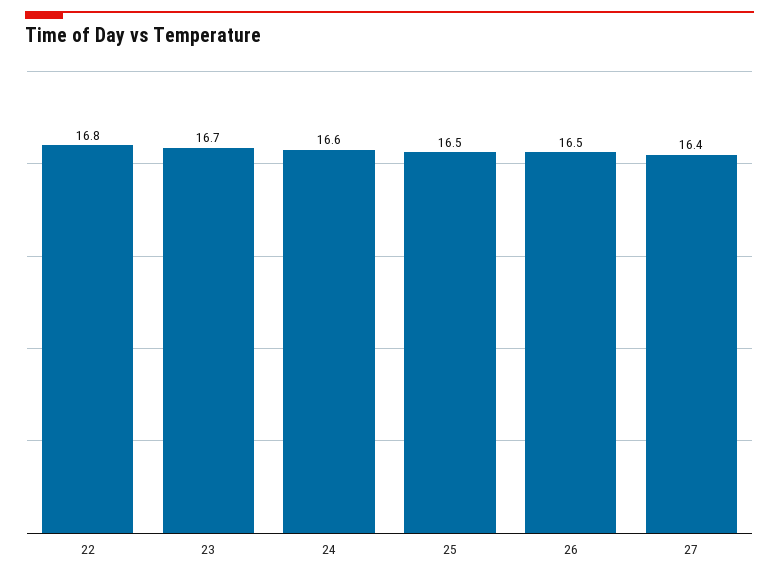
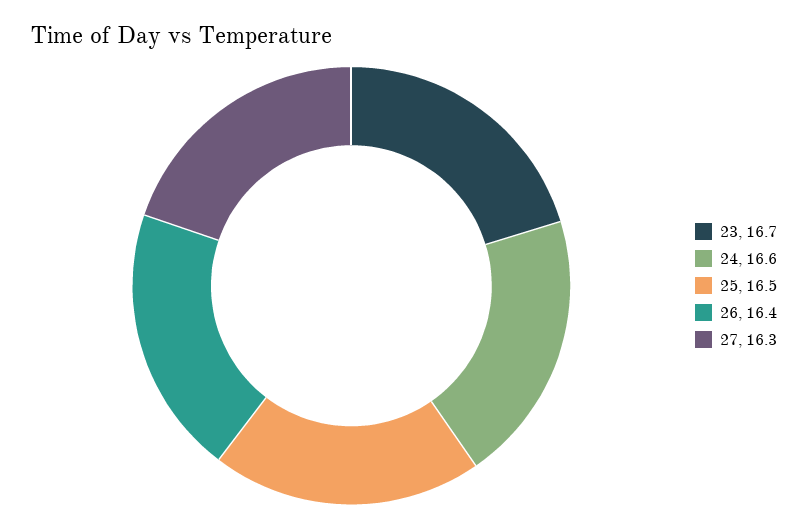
22: 16.8 -> none
26: 16.5 -> 16.4
27: 16.4 -> 16.3

